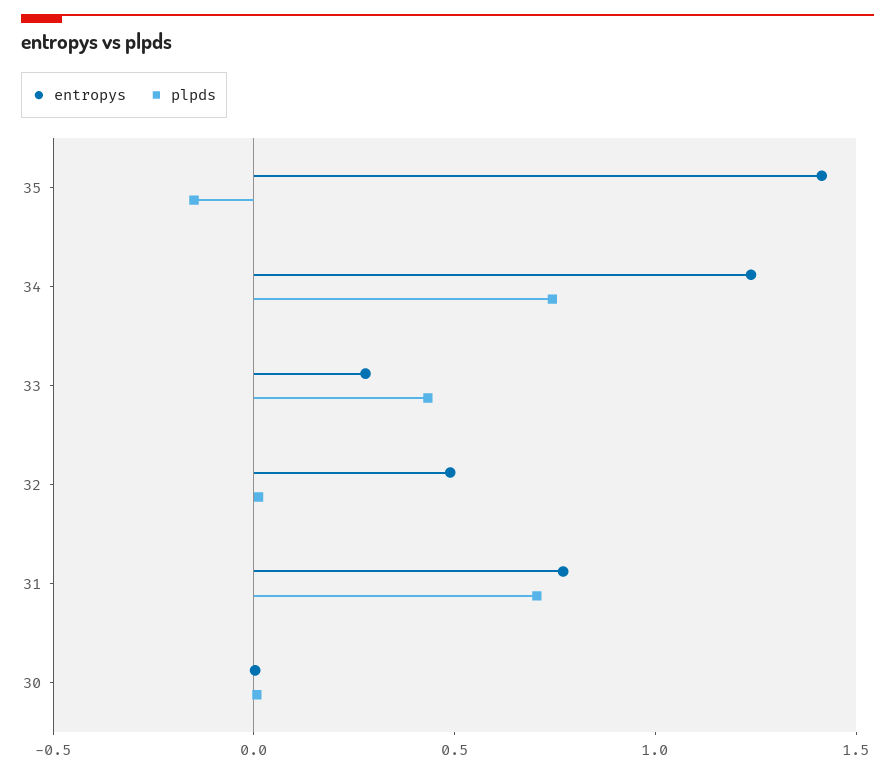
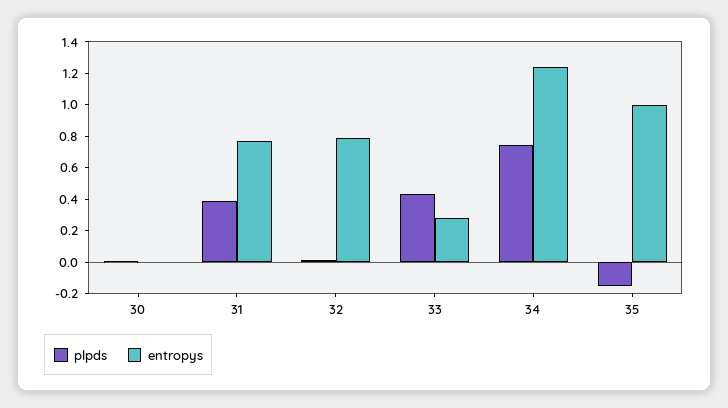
entropys, 35: 1.4 -> 1
entropys, 32: 0.5 -> 0.8
plpds, 31: 0.7 -> 0.4

